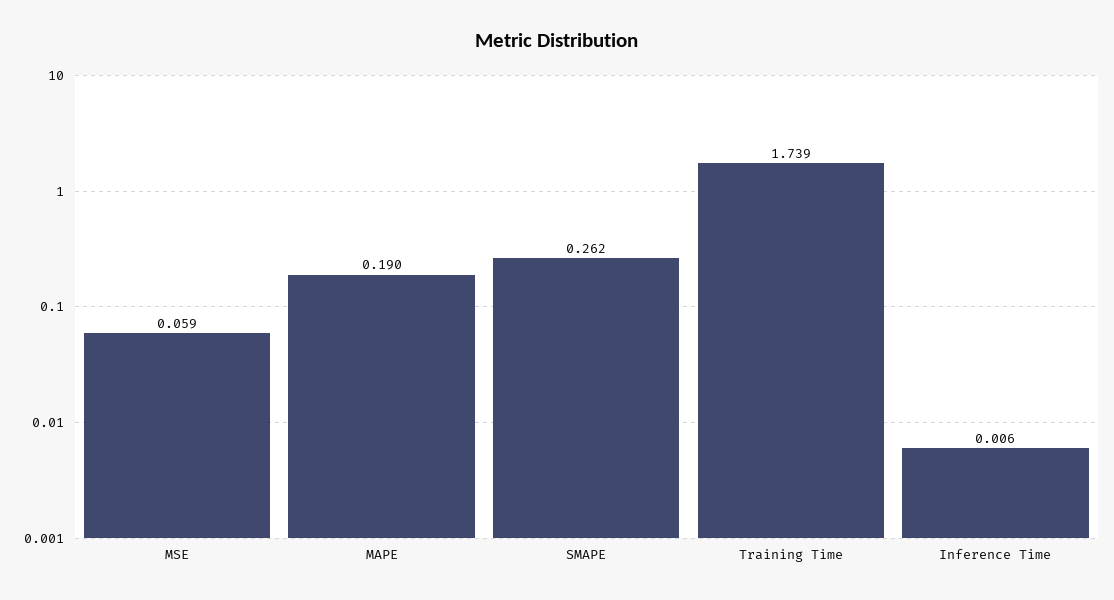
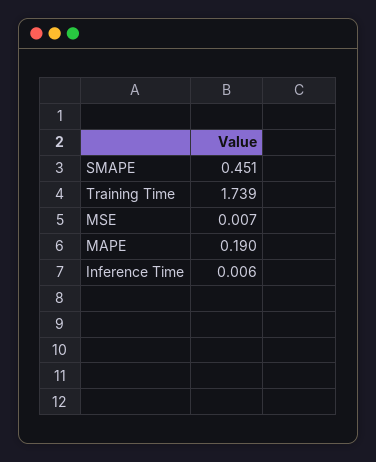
MSE: 0.059 -> 0.007
SMAPE: 0.262 -> 0.451

